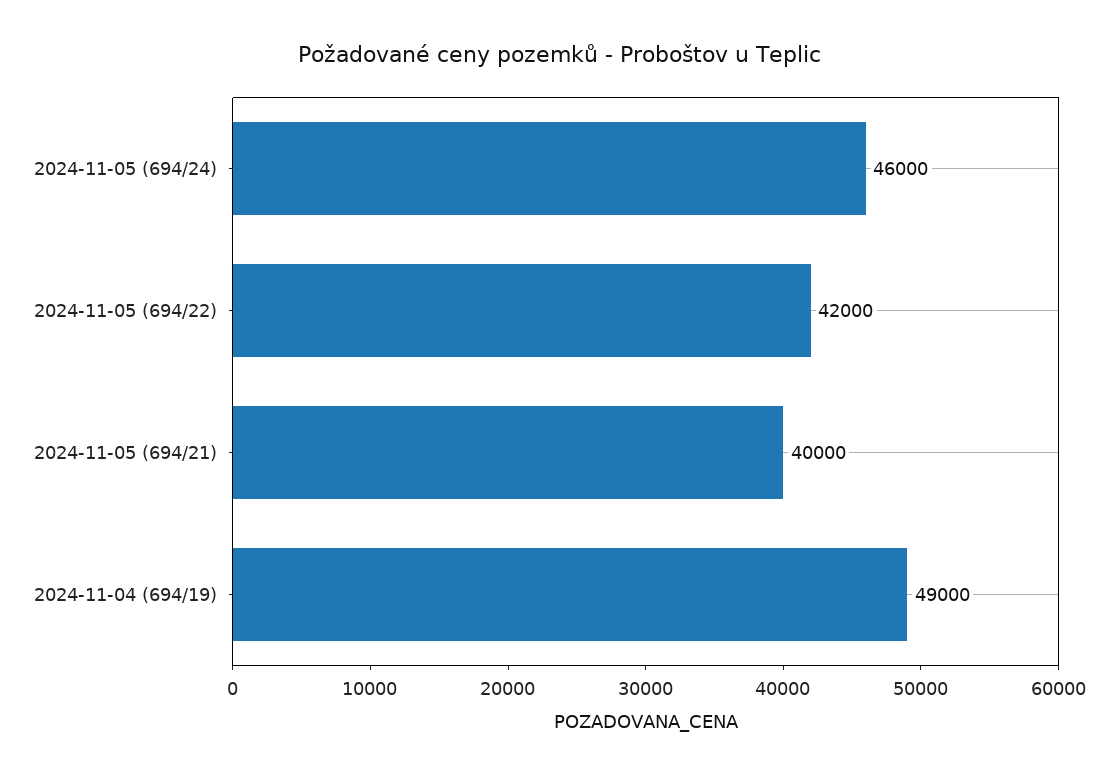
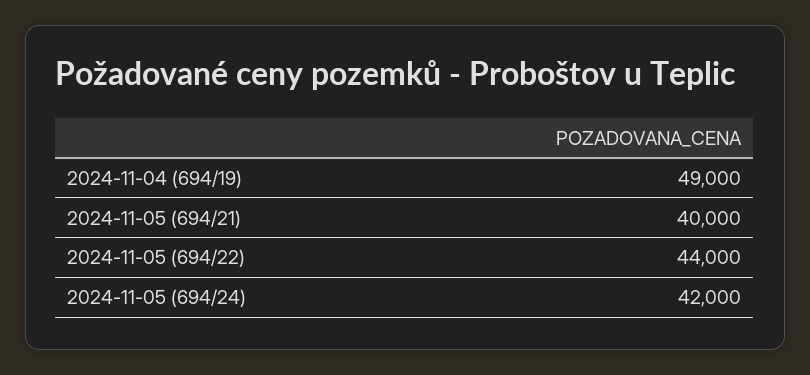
2024-11-05 (694/24): 46000 -> 42000
2024-11-05 (694/22): 42000 -> 44000

